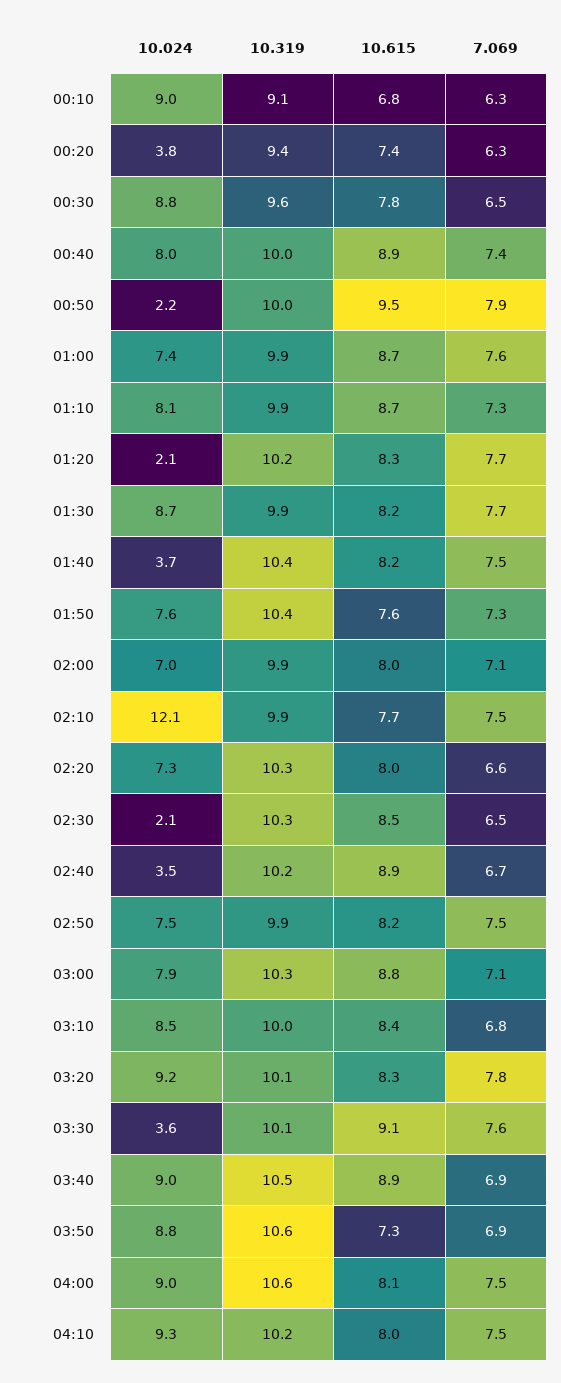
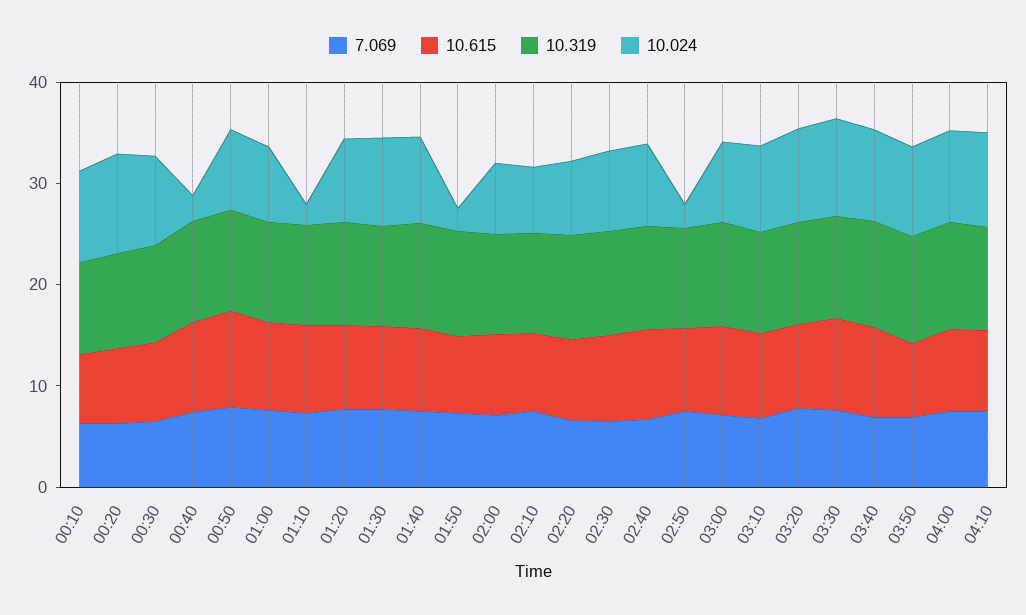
10.024, 00:20: 3.8 -> 10
10.024, 00:40: 8 -> 2
10.024, 00:50: 2.2 -> 8
10.024, 01:10: 8.1 -> 2
10.024, 01:20: 2.1 -> 8
10.024, 01:40: 3.7 -> 8
10.024, 01:50: 7.6 -> 2
10.024, 02:10: 12.1 -> 6
10.024, 02:30: 2.1 -> 8
10.024, 02:40: 3.5 -> 8
10.024, 02:50: 7.5 -> 2
10.024, 03:30: 3.6 -> 10

